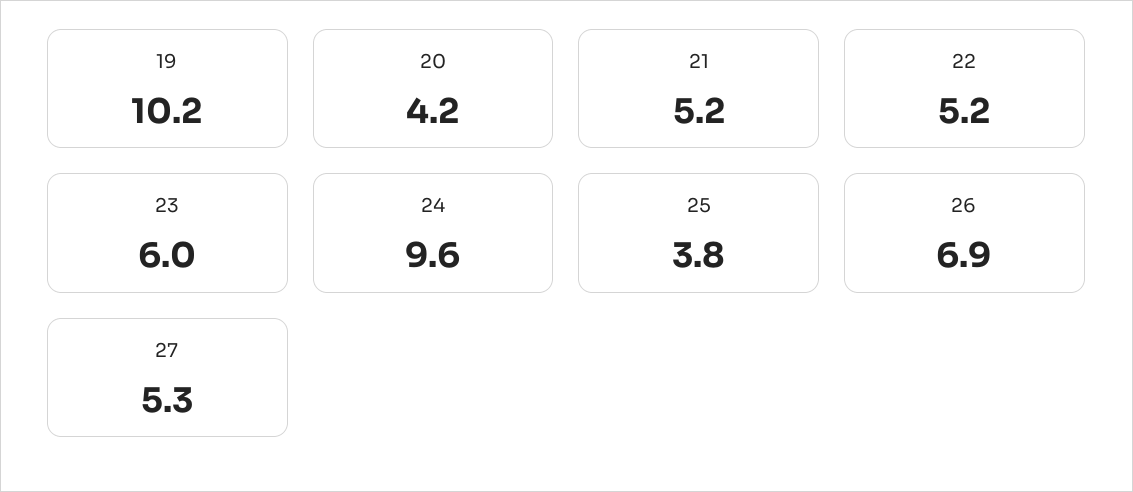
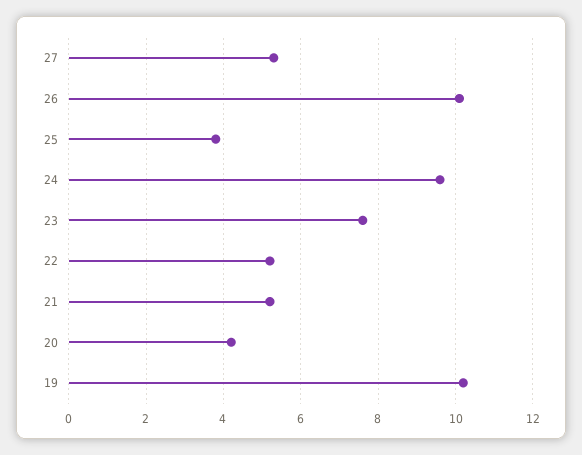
23: 6 -> 7.5
26: 6.9 -> 10

